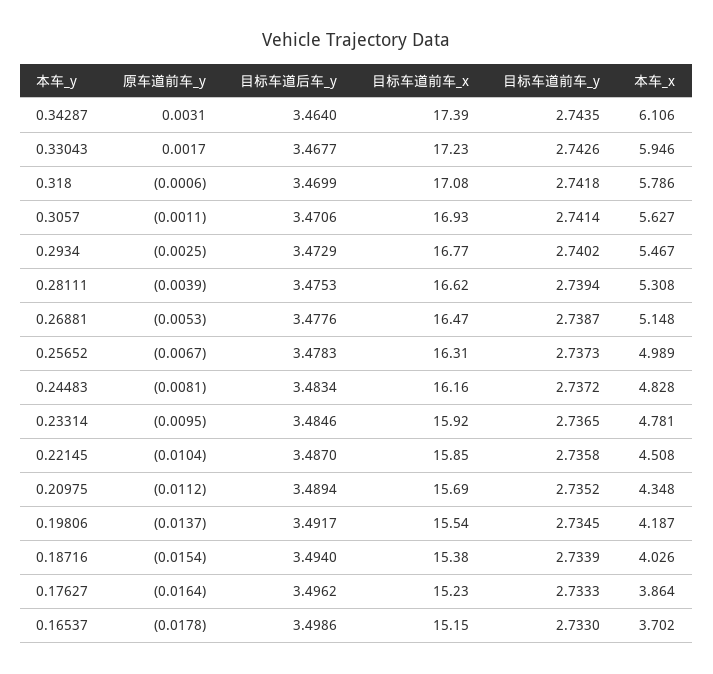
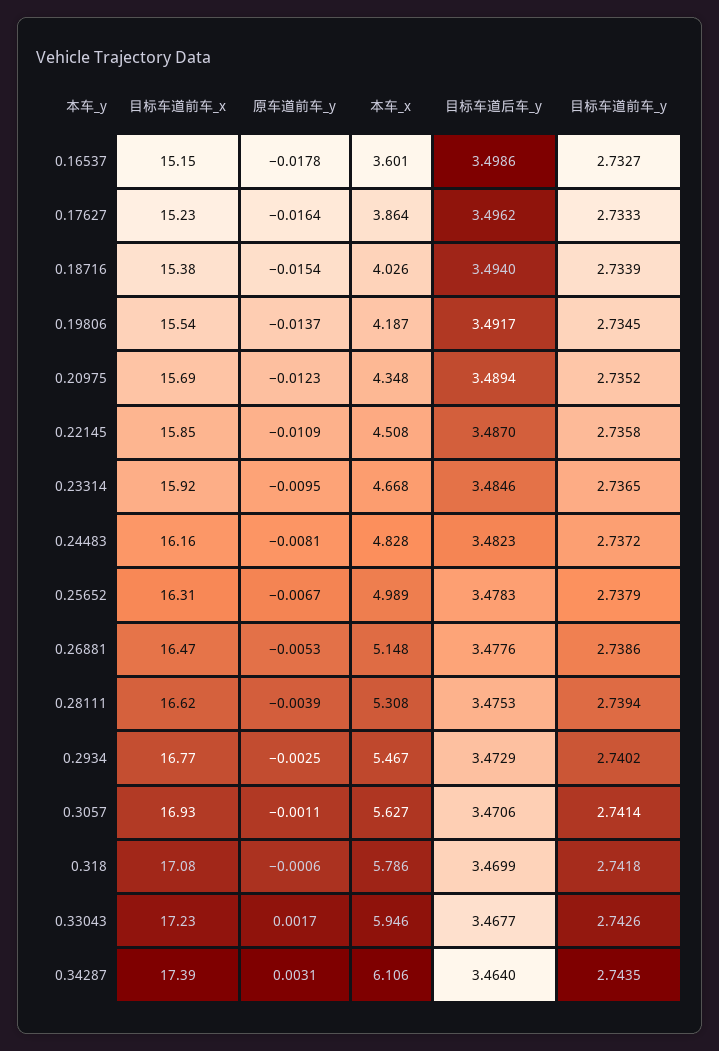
目标车道前车_y, 0.26881: 2.7387 -> 2.7386
目标车道前车_y, 0.25652: 2.7373 -> 2.7379
目标车道后车_y, 0.24483: 3.4834 -> 3.4823
本车_x, 0.23314: 4.781 -> 4.668
原车道前车_y, 0.22145: -0.0104 -> -0.0109
原车道前车_y, 0.20975: -0.0112 -> -0.0123
目标车道前车_y, 0.16537: 2.733 -> 2.7327
本车_x, 0.16537: 3.702 -> 3.601

